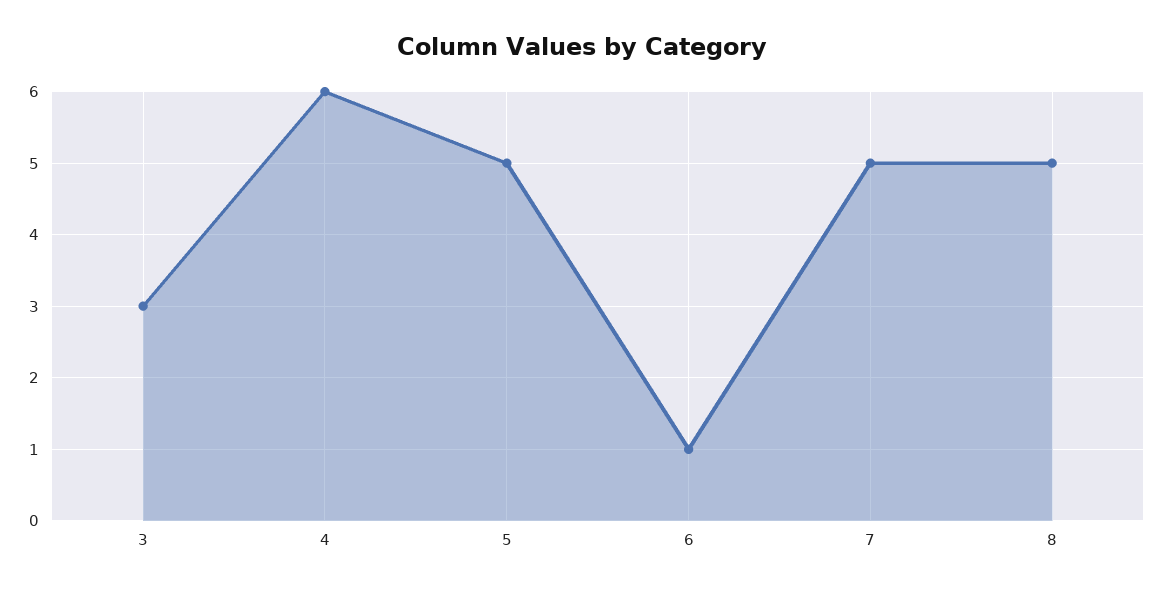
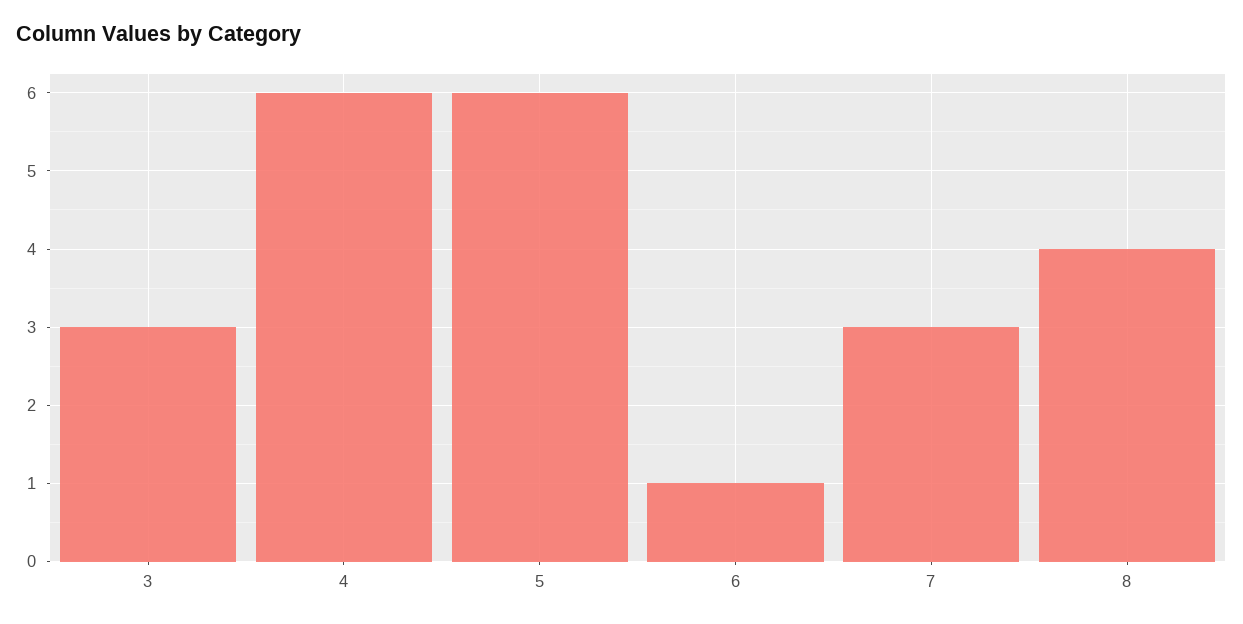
5: 5 -> 6
7: 5 -> 3
8: 5 -> 4

